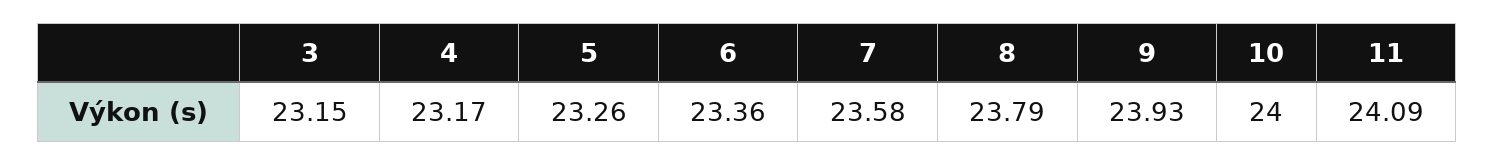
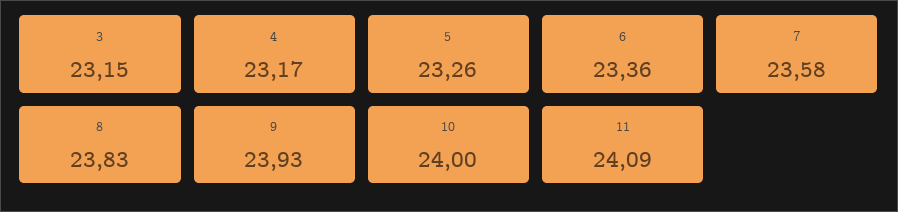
8: 23.79 -> 23.83

